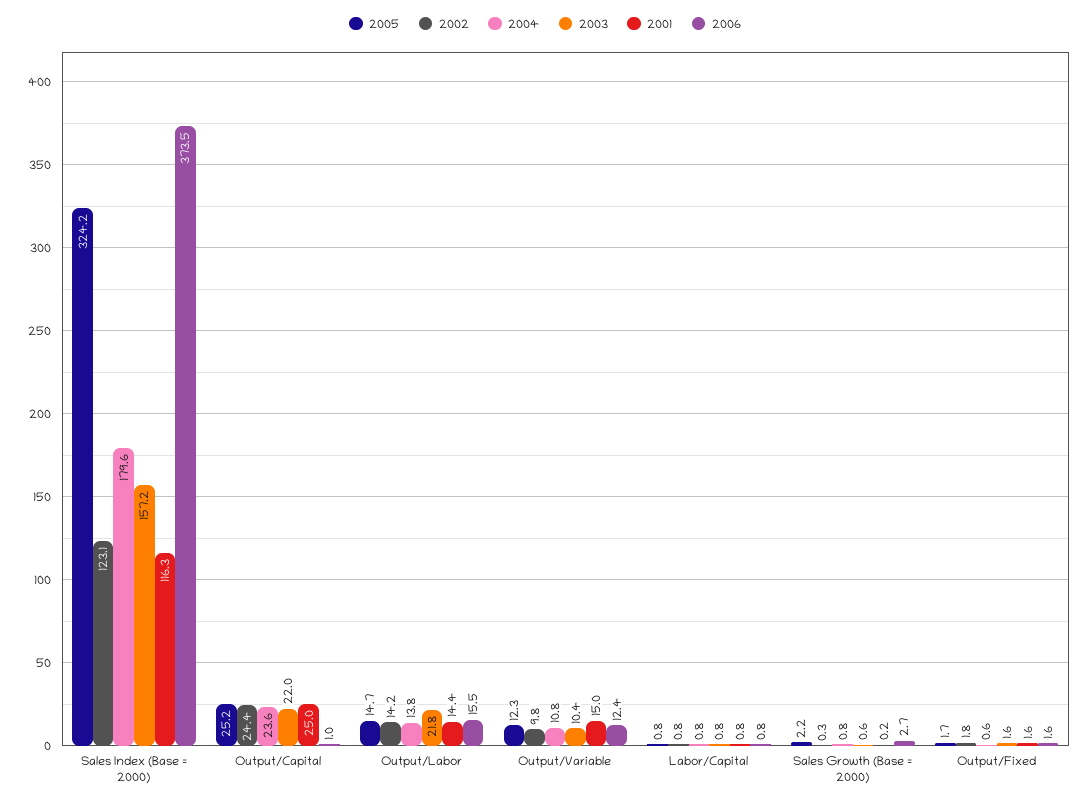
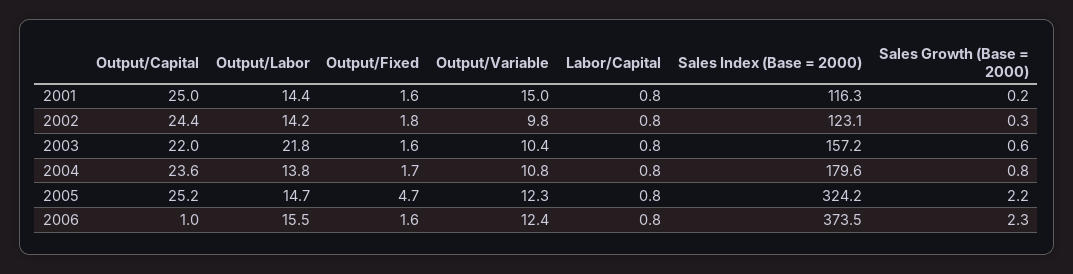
2006, Sales Growth (Base = 2000): 2.7 -> 2.3
2005, Output/Fixed: 1.7 -> 4.7
2004, Output/Fixed: 0.6 -> 1.7

